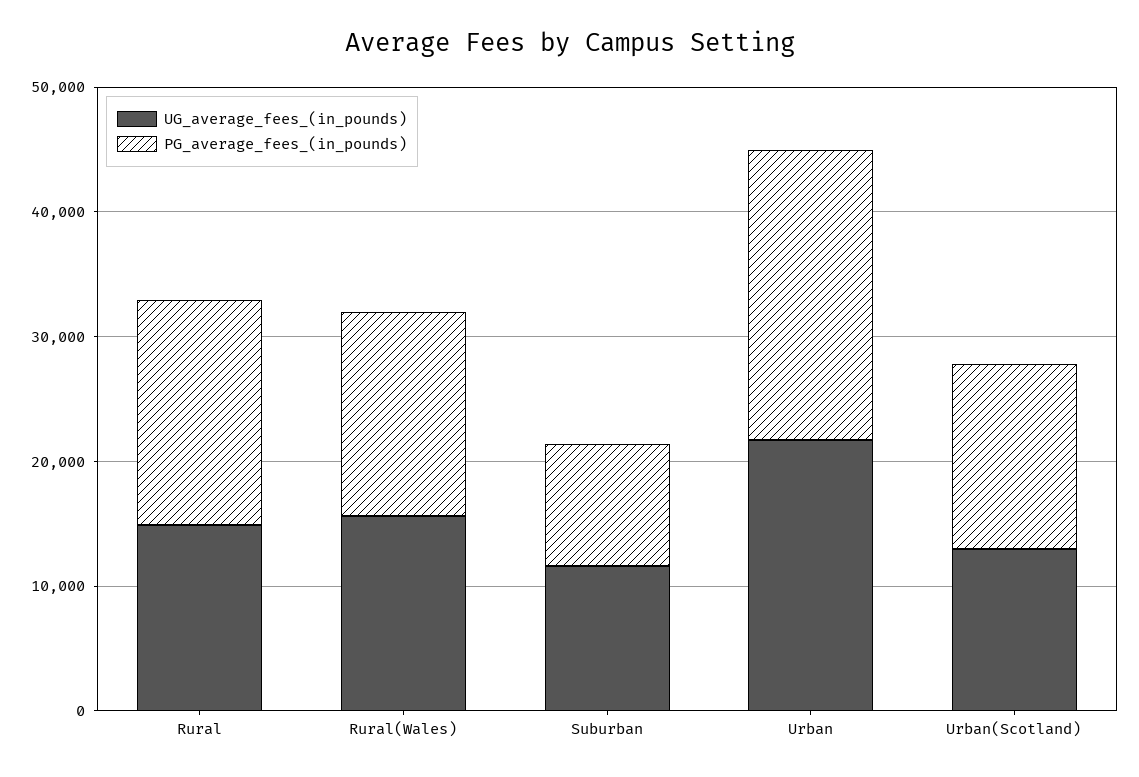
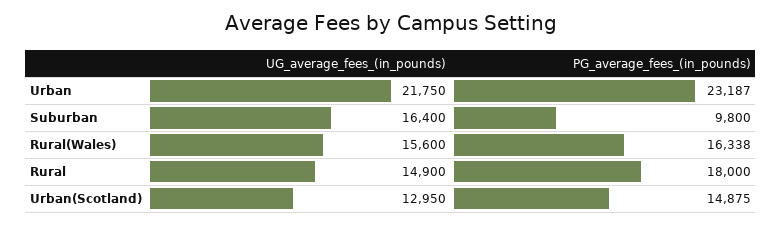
UG_average_fees_(in_pounds), Suburban: 12000 -> 16400

